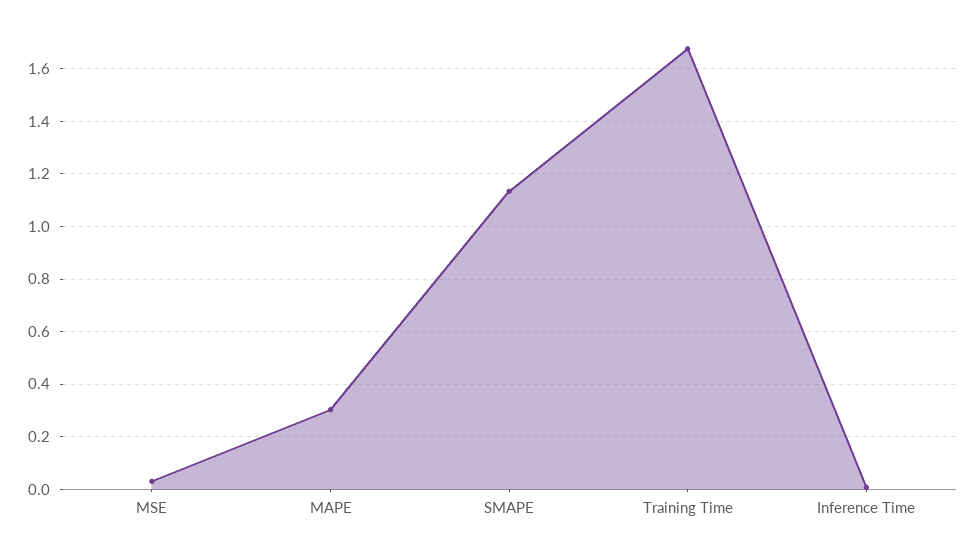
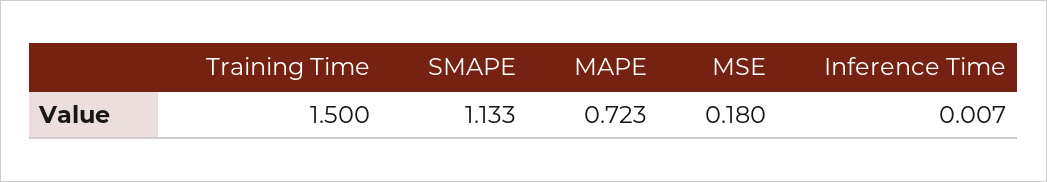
MSE: 0.025 -> 0.18
MAPE: 0.3 -> 0.723
Training Time: 1.675 -> 1.5

